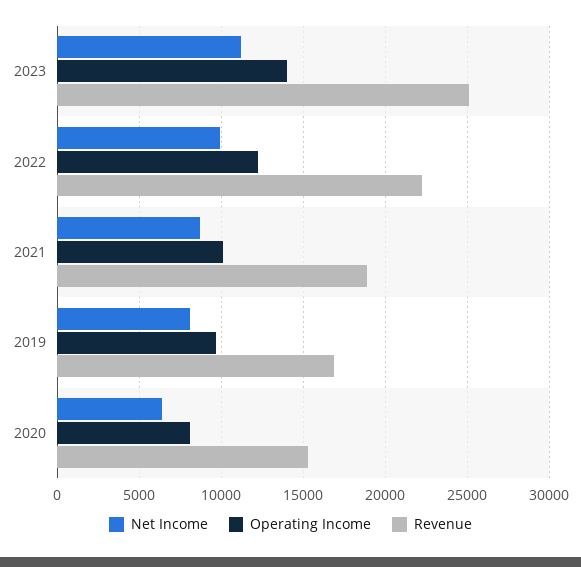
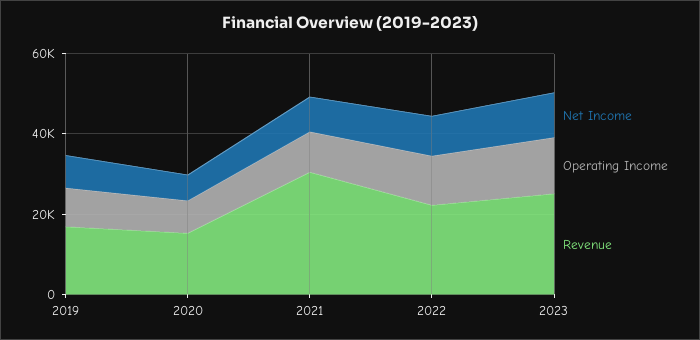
Revenue, 2021: 19000 -> 30000

